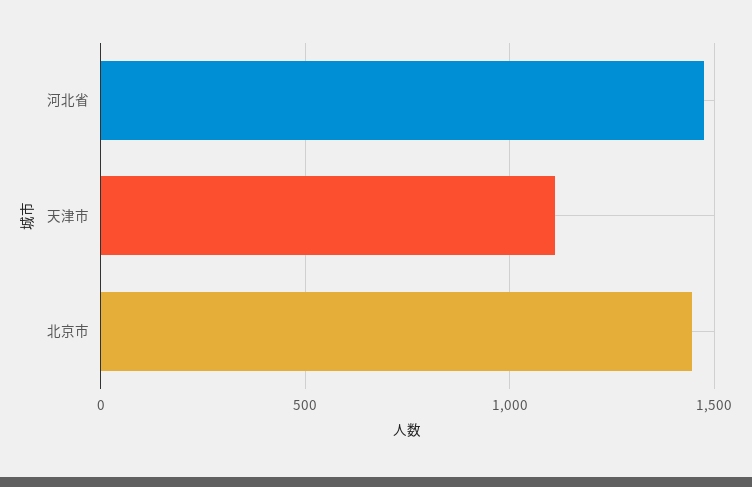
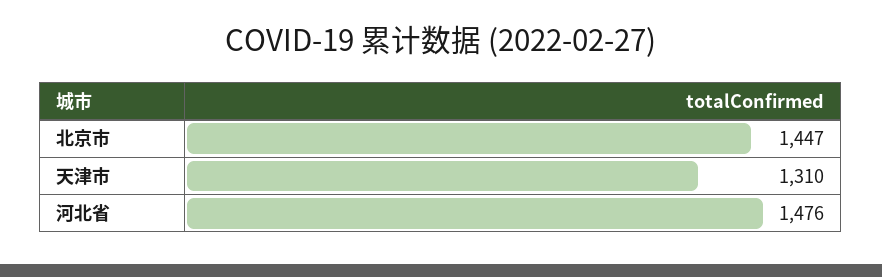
天津市: 1100 -> 1310

